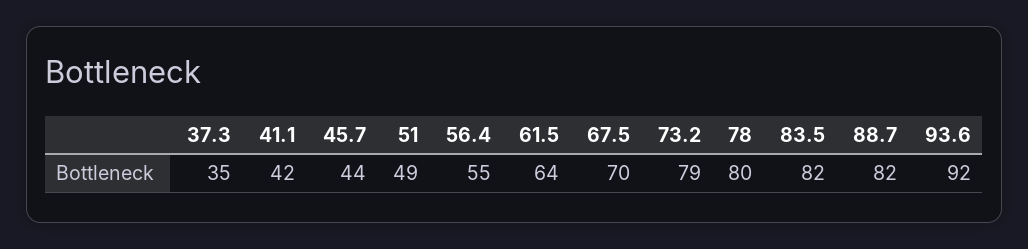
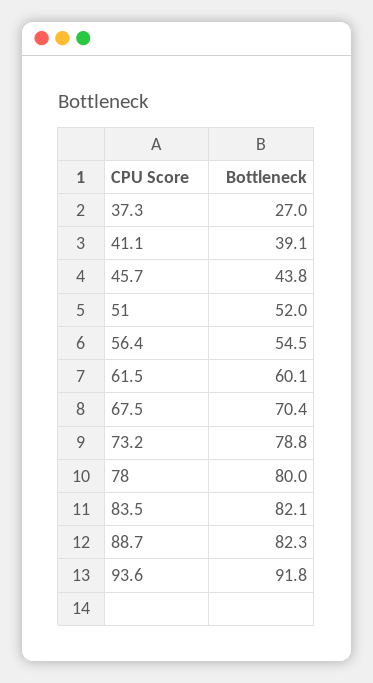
37.3: 35 -> 27
41.1: 42 -> 39.1
51: 49 -> 52
61.5: 64 -> 60.1

